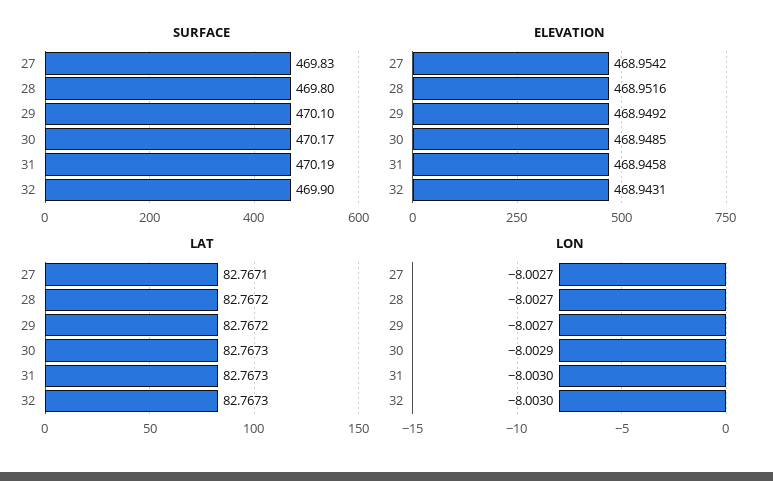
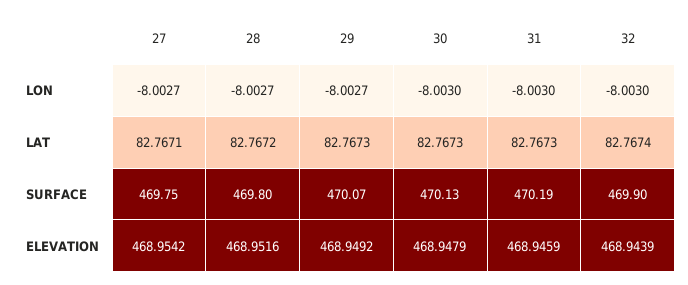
SURFACE, 27: 469.83 -> 469.75
SURFACE, 29: 470.1 -> 470.07
SURFACE, 30: 470.17 -> 470.13
ELEVATION, 30: 468.9485 -> 468.9479
ELEVATION, 31: 468.9458 -> 468.9459
ELEVATION, 32: 468.9431 -> 468.9439
LAT, 29: 82.7672 -> 82.7673
LAT, 32: 82.7673 -> 82.7674
LON, 30: -8.0029 -> -8.003

